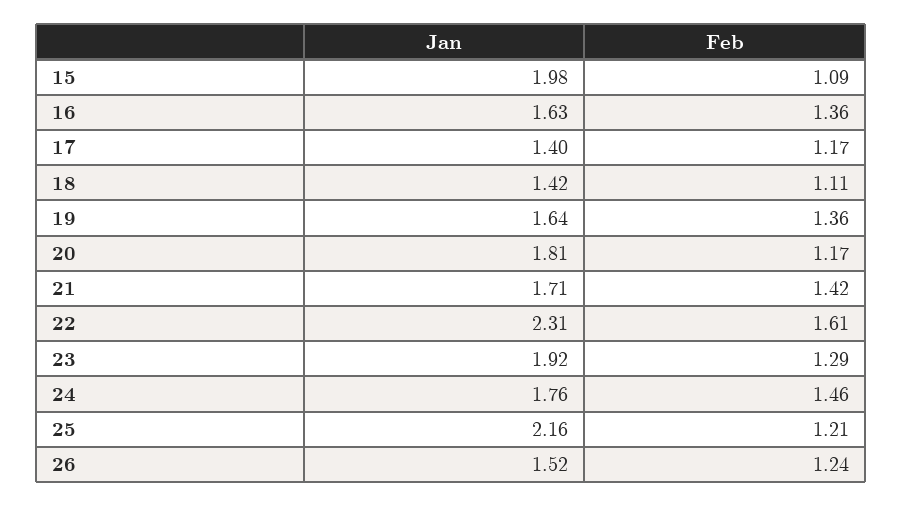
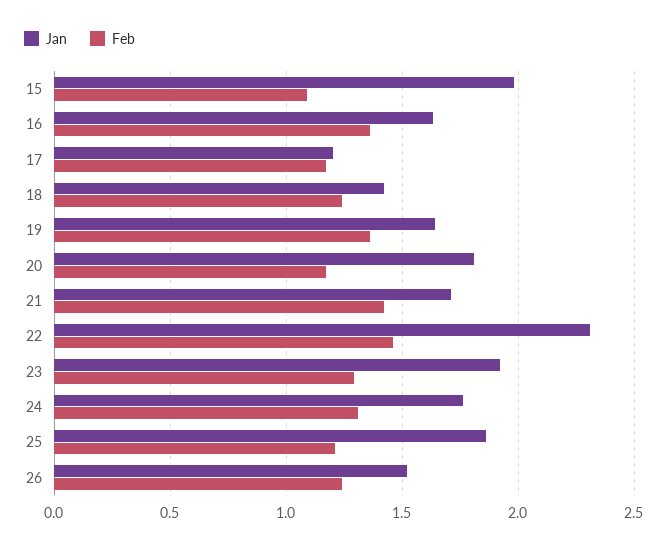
Jan, 17: 1.4 -> 1.2
Feb, 18: 1.11 -> 1.25
Feb, 22: 1.61 -> 1.45
Feb, 24: 1.46 -> 1.3
Jan, 25: 2.16 -> 1.85

